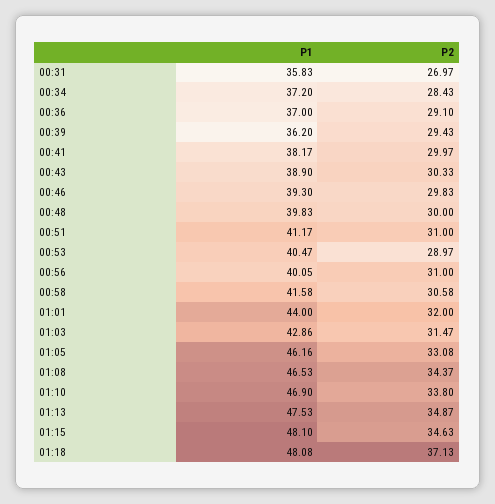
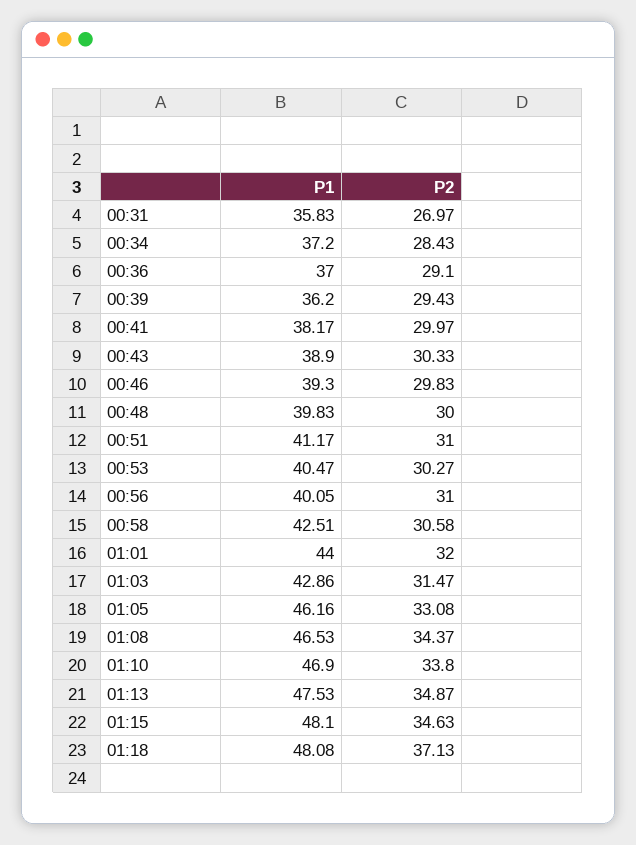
P2, 00:53: 28.97 -> 30.27
P1, 00:58: 41.58 -> 42.51

